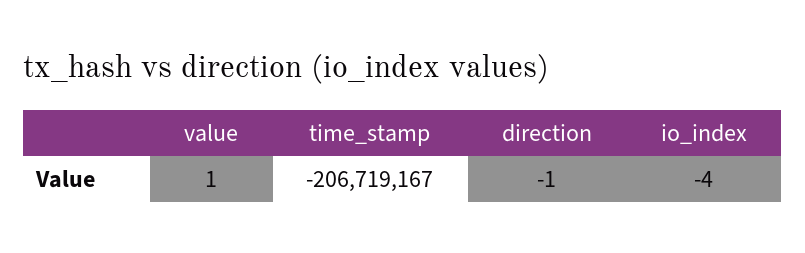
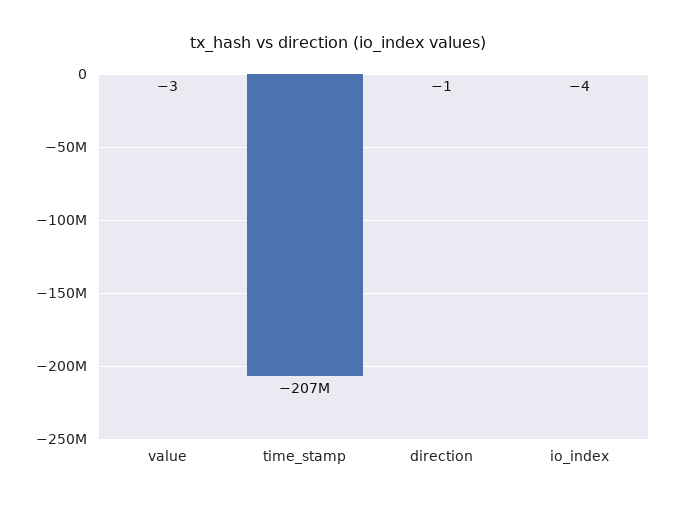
value: 1 -> -3

